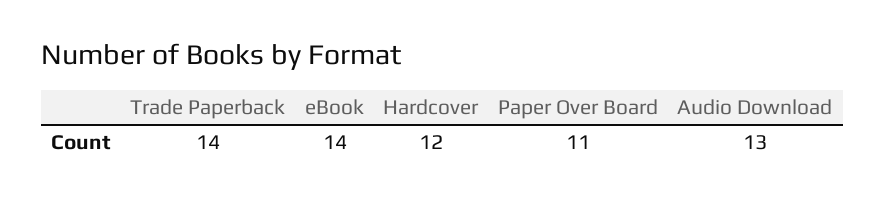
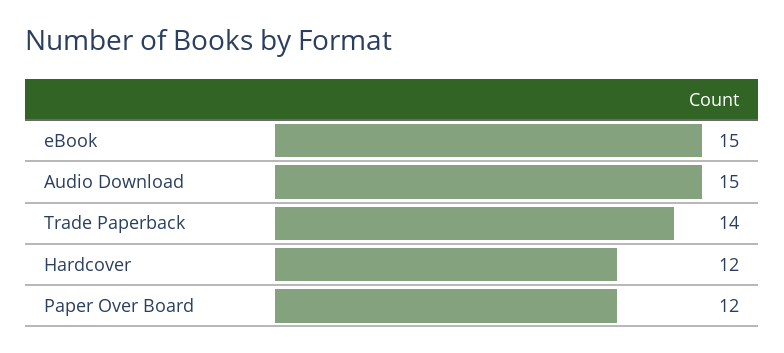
eBook: 14 -> 15
Paper Over Board: 11 -> 12
Audio Download: 13 -> 15

